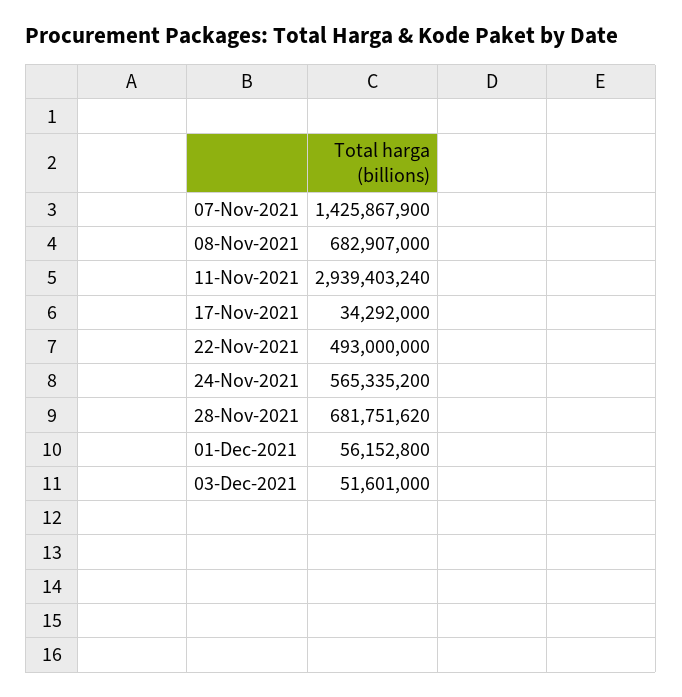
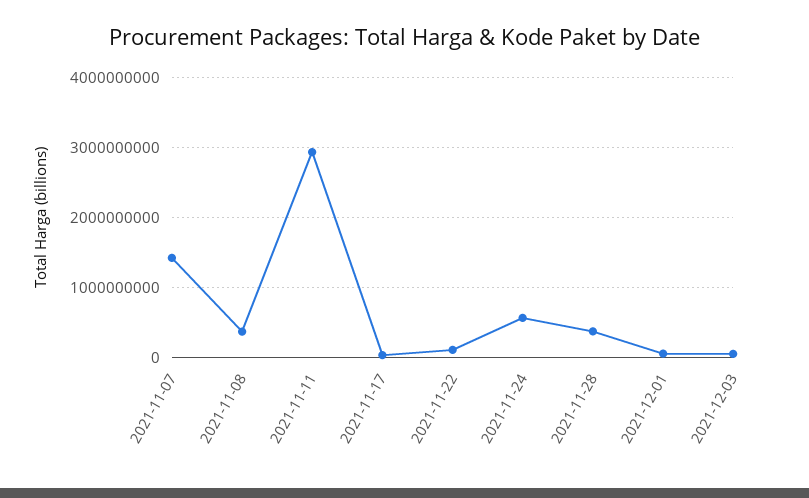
08-Nov-2021: 682907000 -> 400000000
22-Nov-2021: 493000000 -> 100000000
28-Nov-2021: 681751620 -> 400000000

